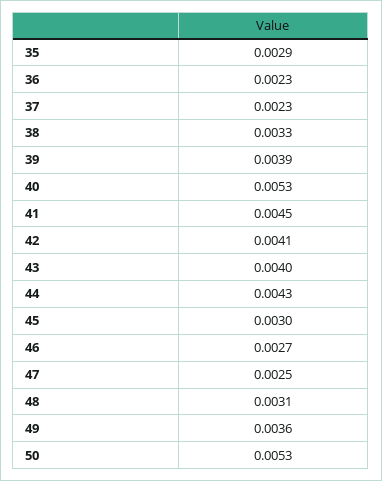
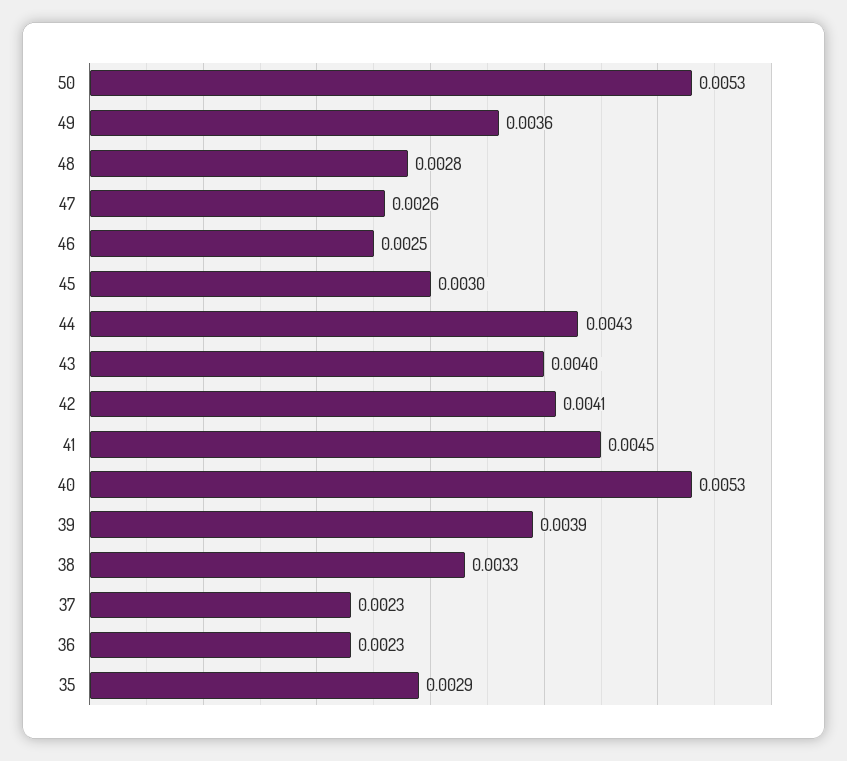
46: 0.0027 -> 0.0025
47: 0.0025 -> 0.0026
48: 0.0031 -> 0.0028

